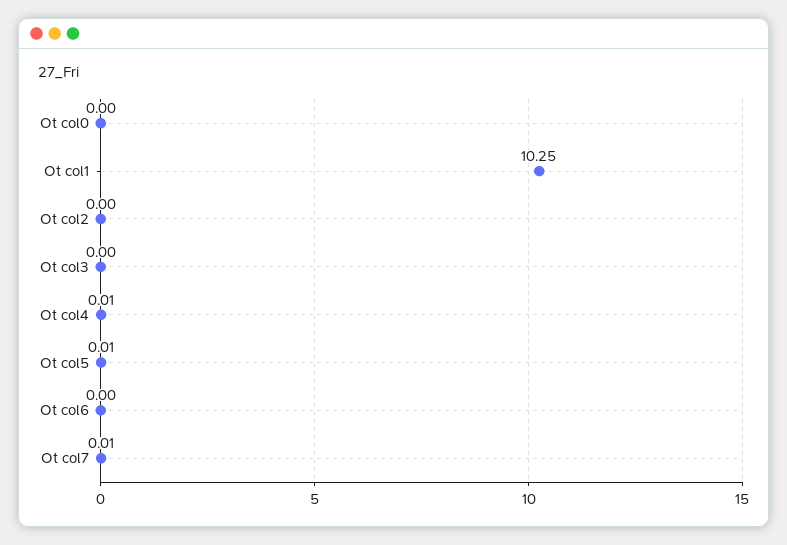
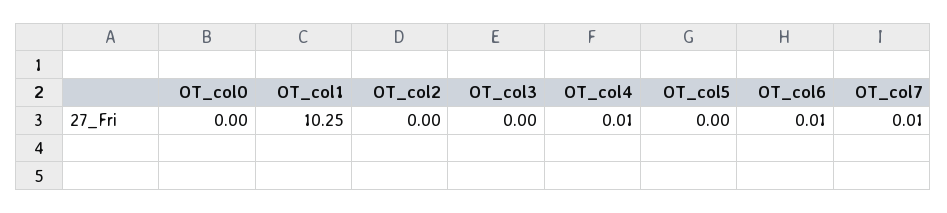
Ot col5: 0.01 -> 0
Ot col6: 0 -> 0.01

